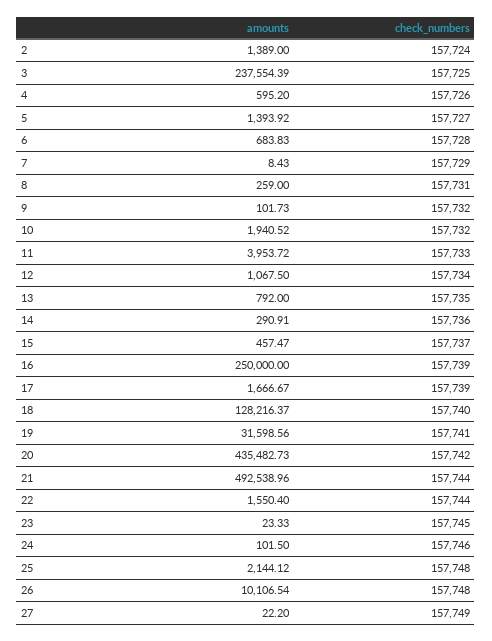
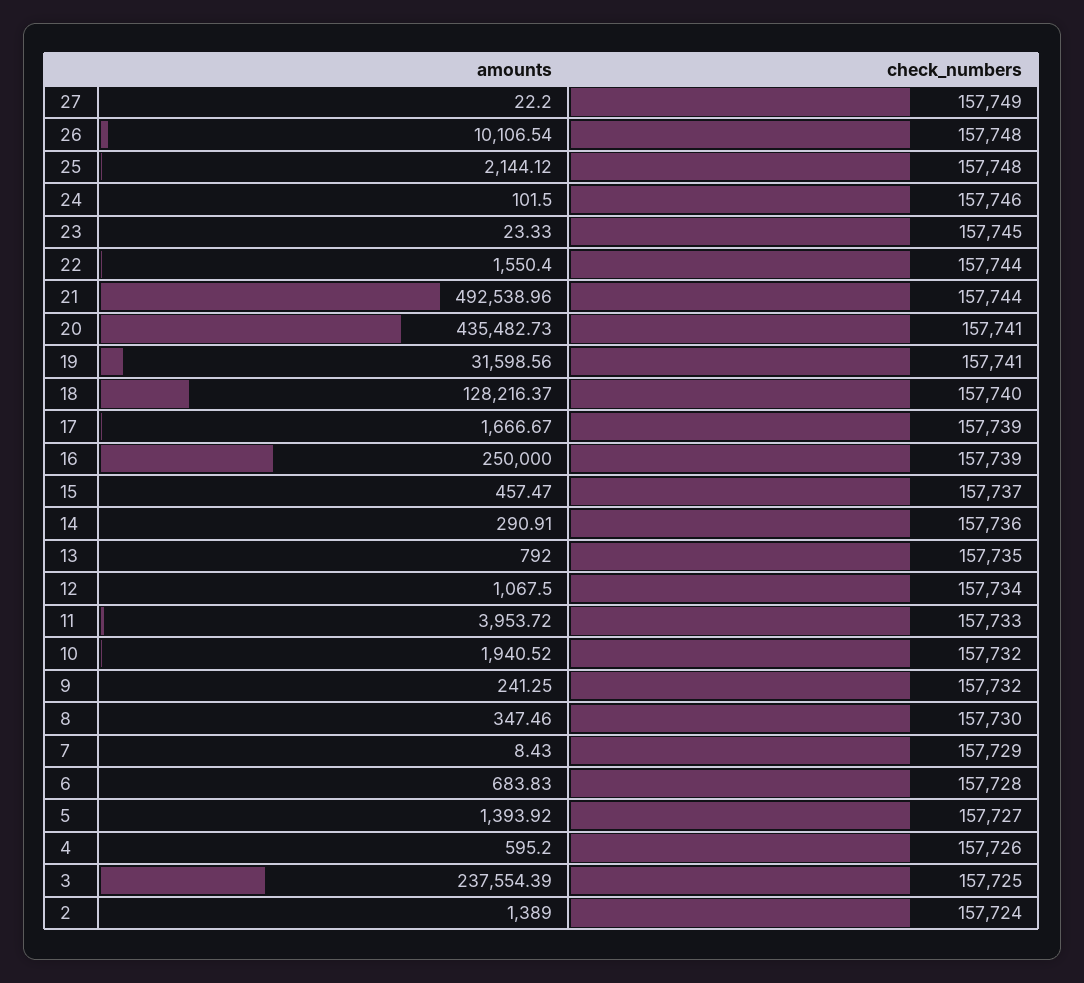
amounts, 8: 259 -> 347.46
check_numbers, 8: 157731 -> 157730
amounts, 9: 101.73 -> 241.25
check_numbers, 20: 157742 -> 157741

